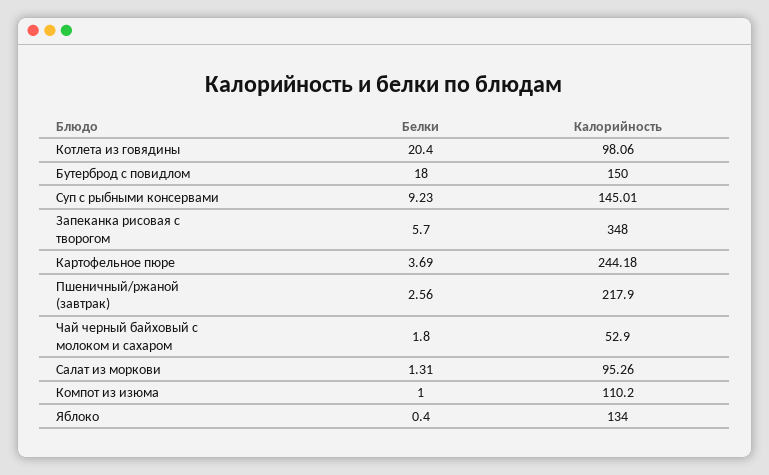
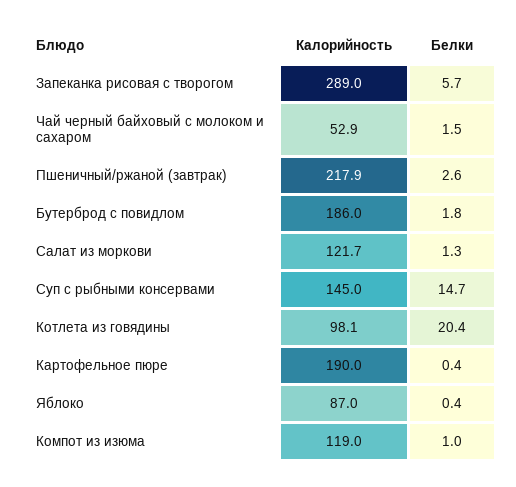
Белки, Бутерброд с повидлом: 18 -> 1.8
Калорийность, Бутерброд с повидлом: 150 -> 186
Белки, Суп с рыбными консервами: 9.23 -> 14.7
Калорийность, Запеканка рисовая с творогом: 348 -> 289
Белки, Картофельное пюре: 3.69 -> 0.4
Калорийность, Картофельное пюре: 244.18 -> 190
Белки, Чай черный байховый с молоком и сахаром: 1.8 -> 1.5
Калорийность, Салат из моркови: 95.26 -> 121.7
Калорийность, Компот из изюма: 110.2 -> 119
Калорийность, Яблоко: 134 -> 87

